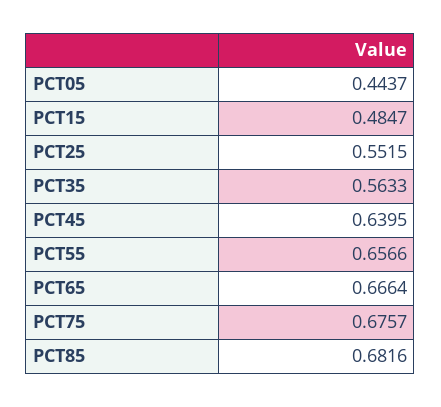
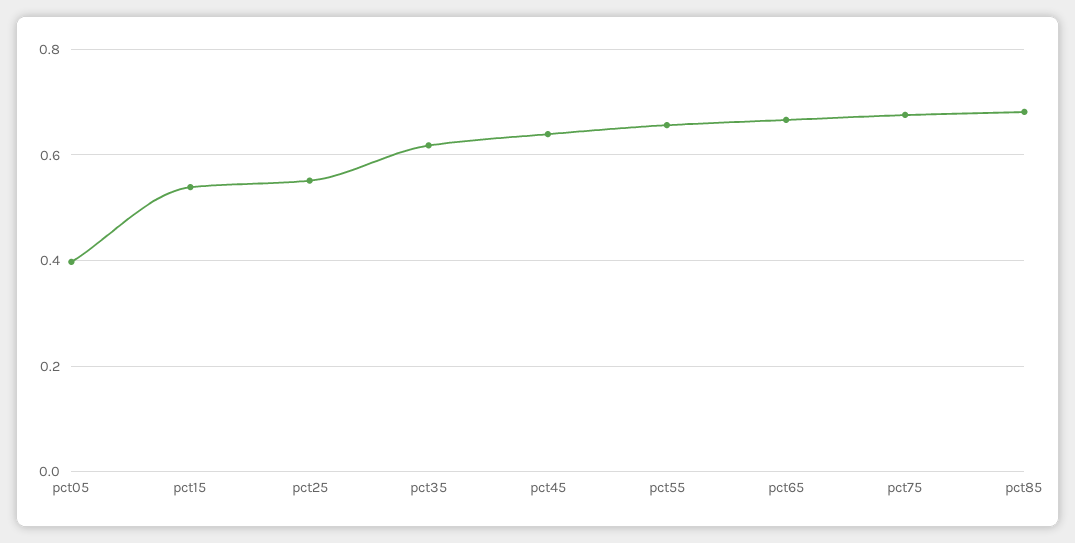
PCT05: 0.4437 -> 0.4
PCT15: 0.4847 -> 0.54
PCT35: 0.5633 -> 0.62

